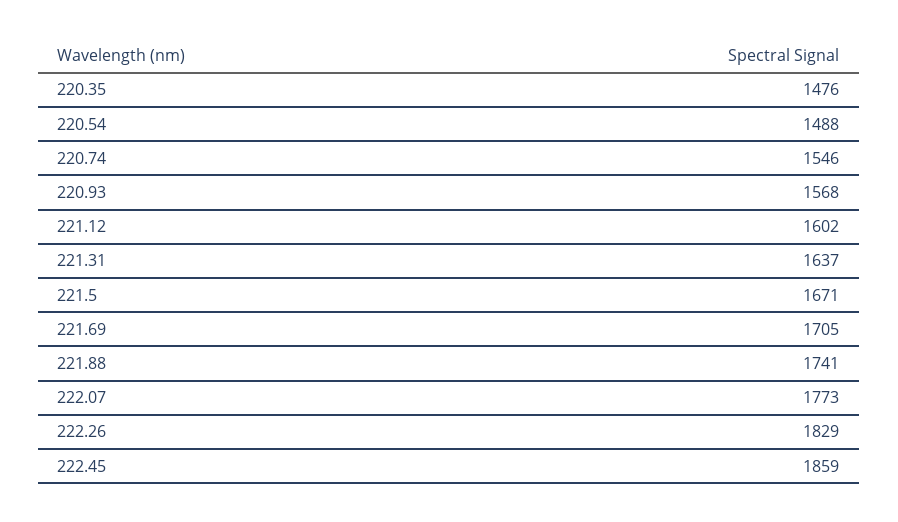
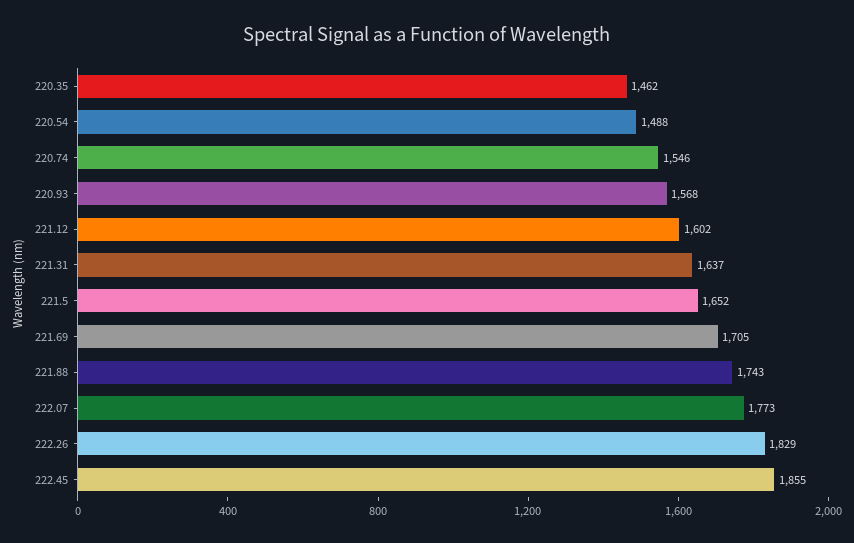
220.35: 1476 -> 1462
221.5: 1671 -> 1652
221.88: 1741 -> 1743
222.45: 1859 -> 1855

